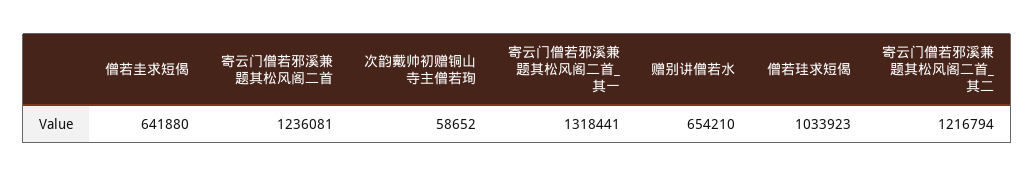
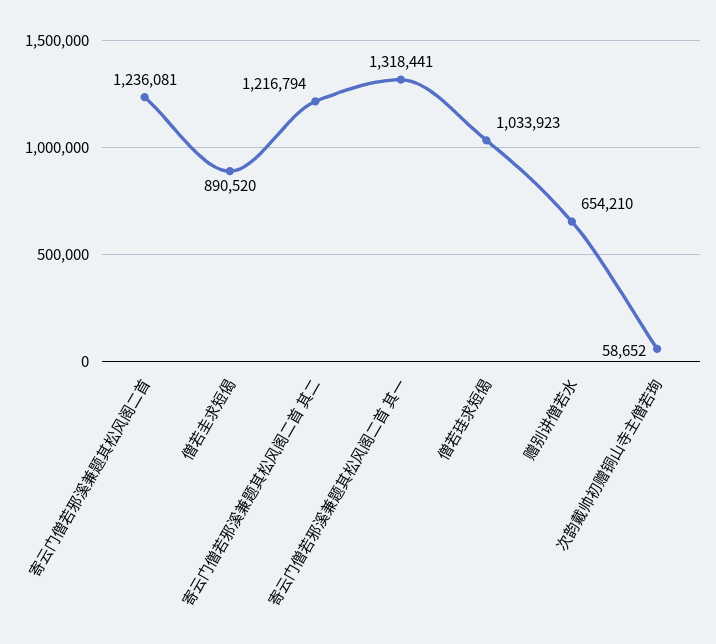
僧若圭求短偈: 641880 -> 890520

